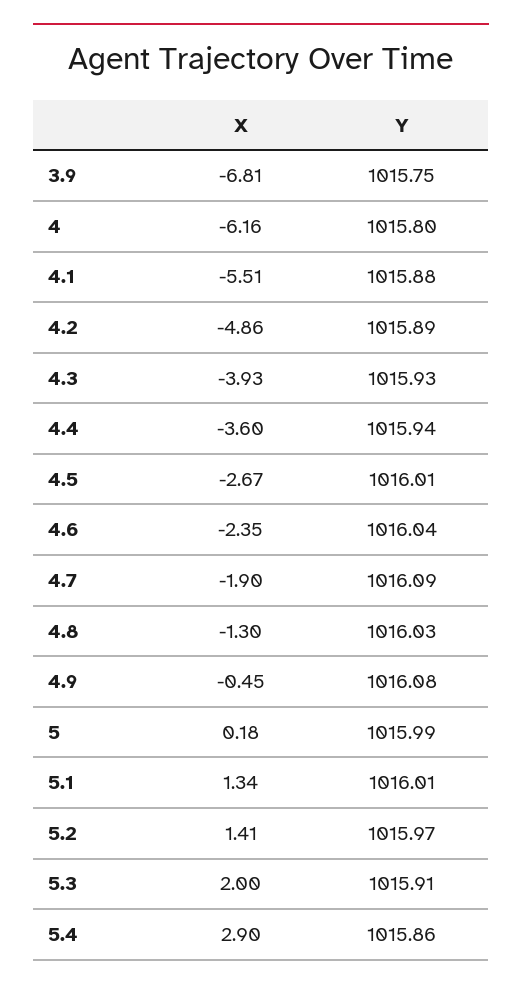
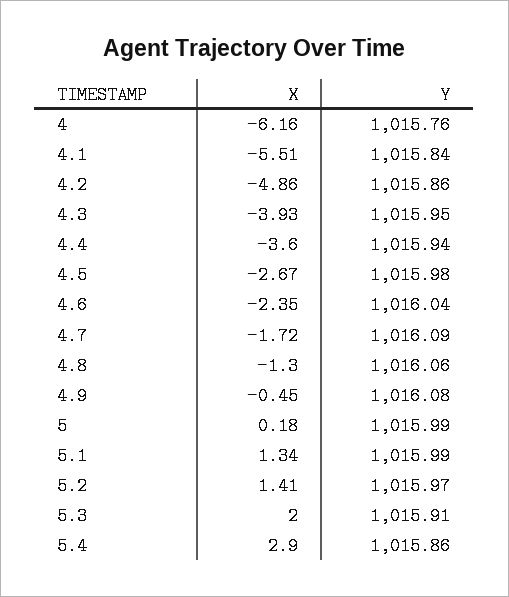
X, 3.9: -6.81 -> none
Y, 3.9: 1015.75 -> none
Y, 4: 1015.8 -> 1015.76
Y, 4.1: 1015.88 -> 1015.84
Y, 4.2: 1015.89 -> 1015.86
Y, 4.3: 1015.93 -> 1015.95
Y, 4.5: 1016.01 -> 1015.98
X, 4.7: -1.9 -> -1.72
Y, 4.8: 1016.03 -> 1016.06
Y, 5.1: 1016.01 -> 1015.99

